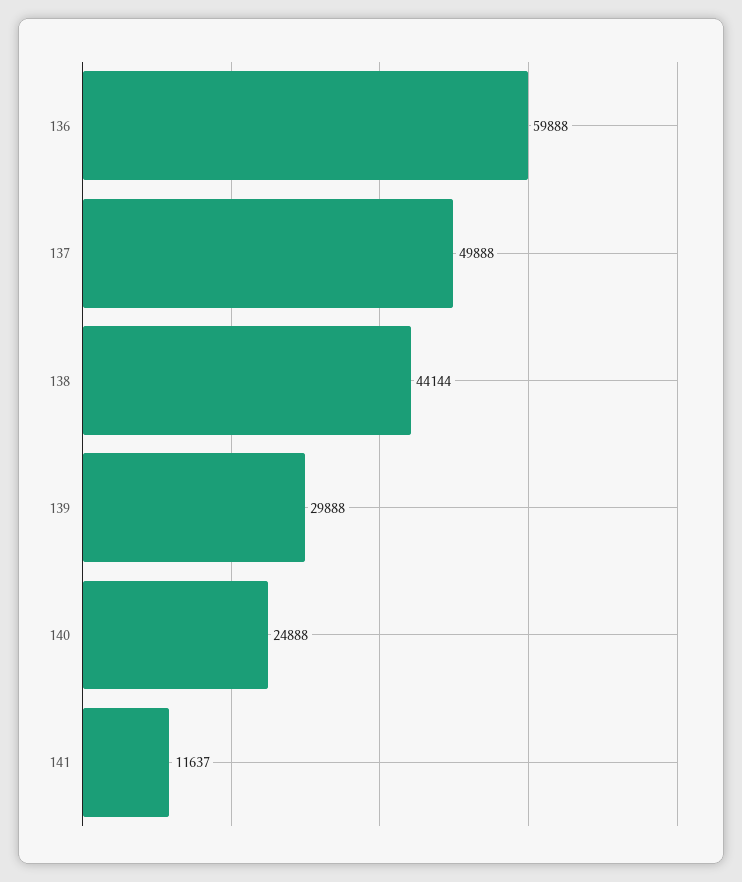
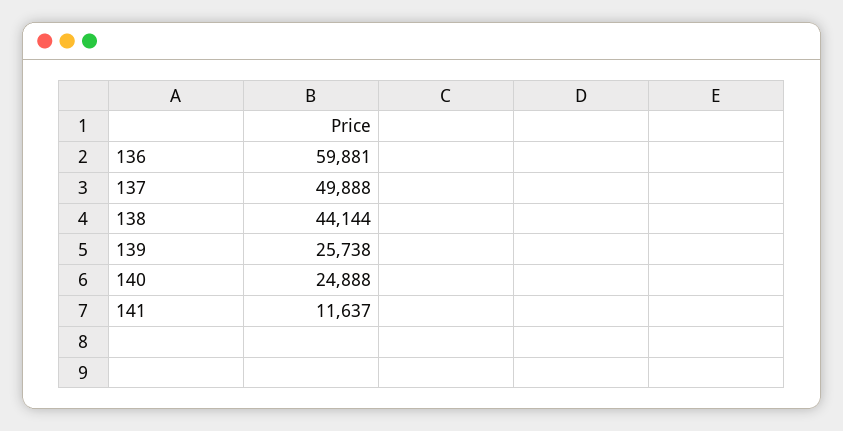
136: 59888 -> 59881
139: 29888 -> 25738

